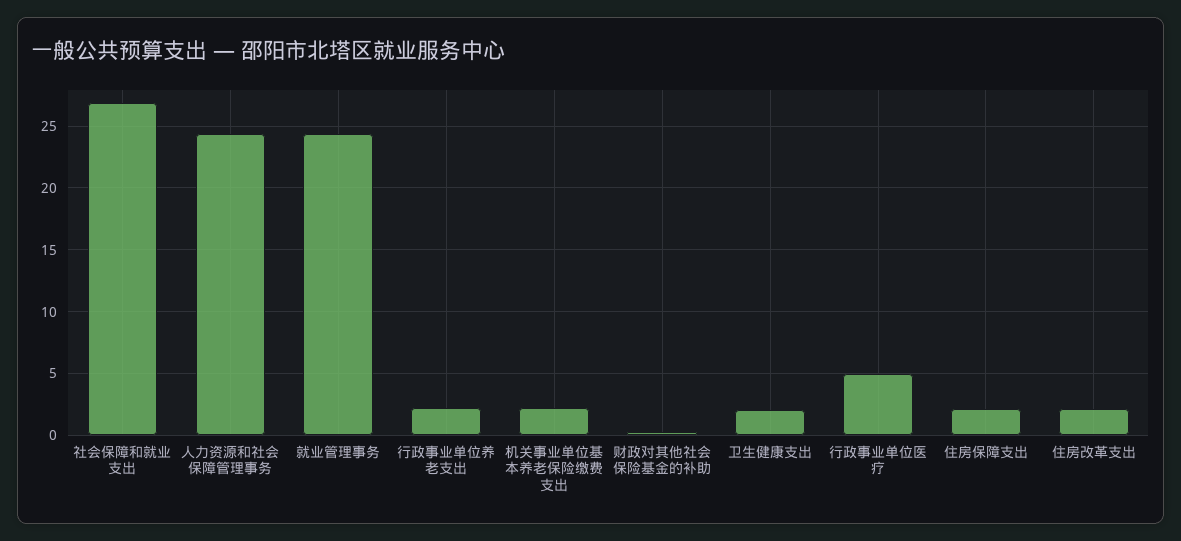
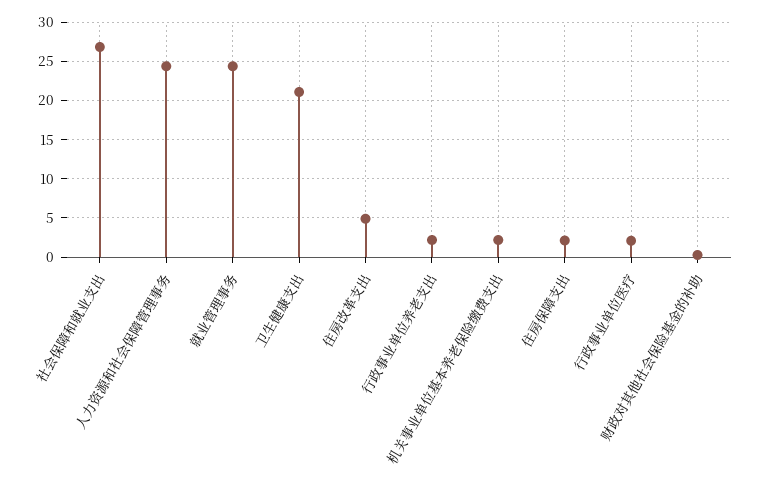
卫生健康支出: 2 -> 21
行政事业单位医疗: 5 -> 2
住房改革支出: 2 -> 5

